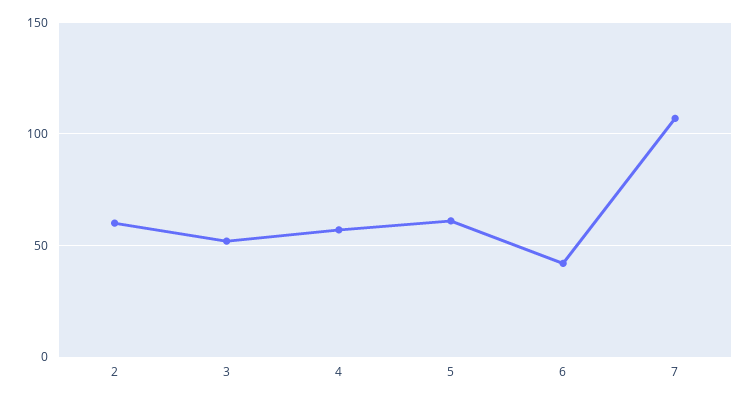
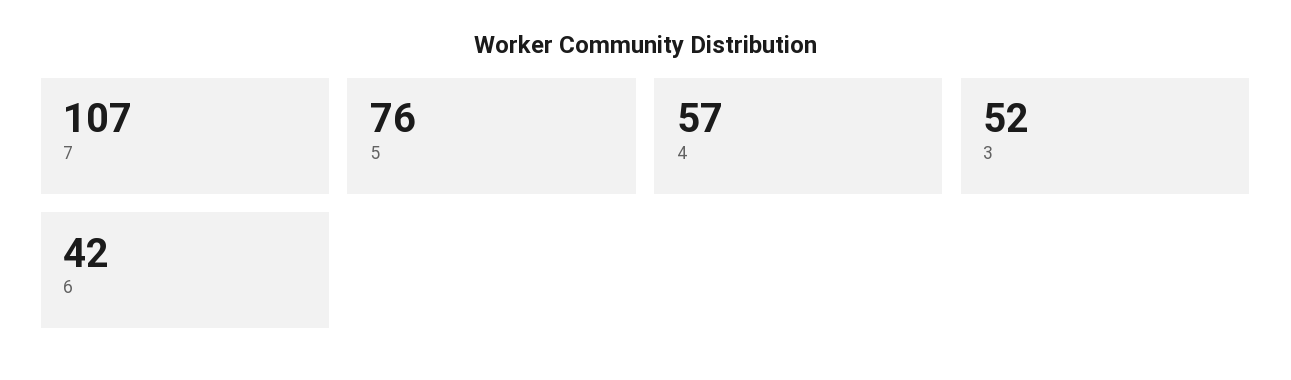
2: 60 -> none
5: 60 -> 76

